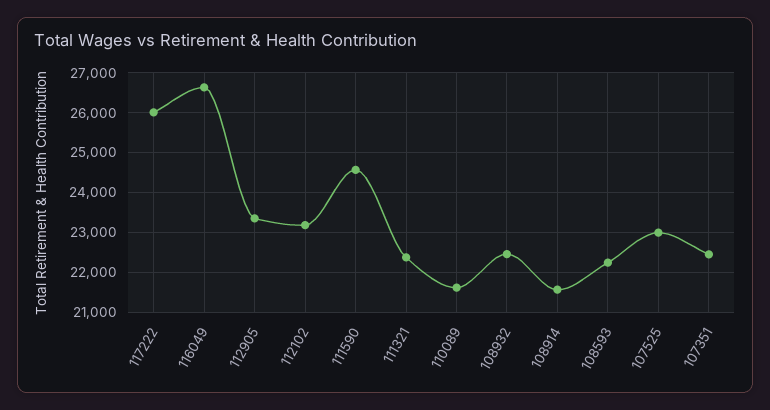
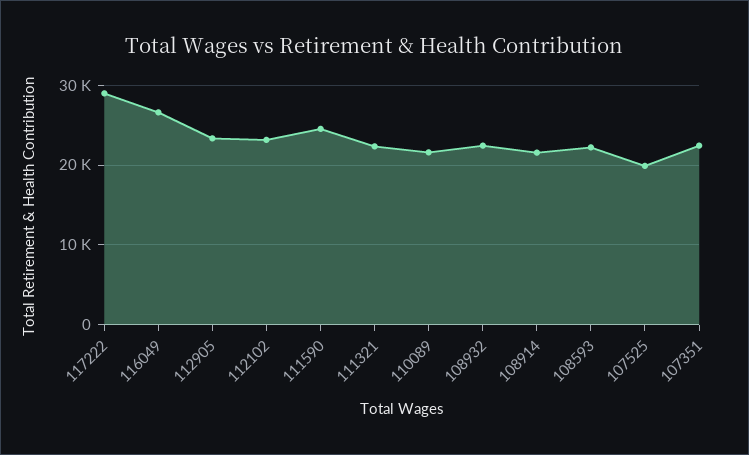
117222: 26000 -> 29000
107525: 23000 -> 20000

